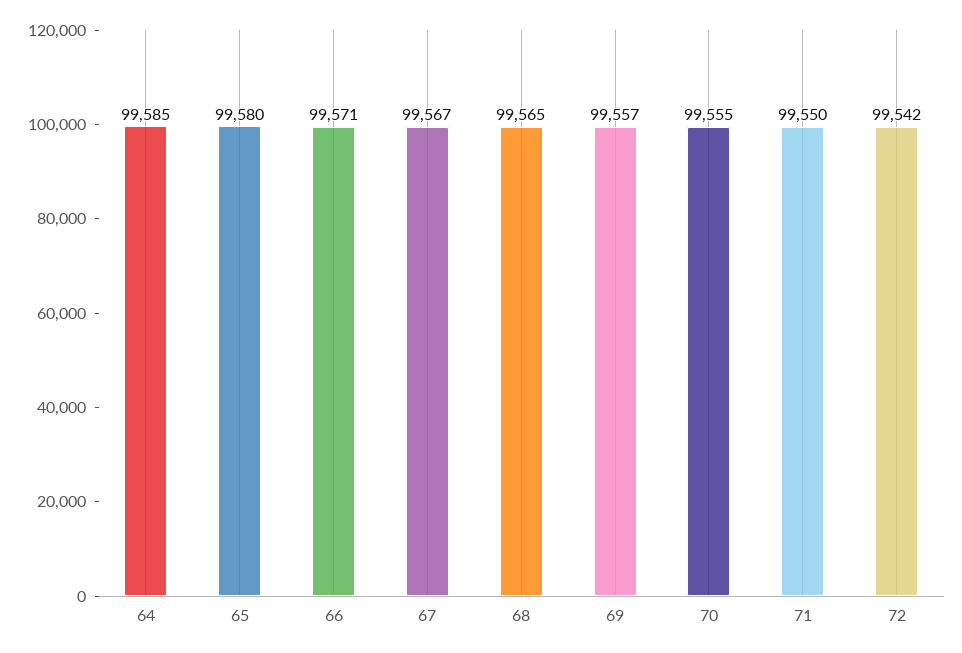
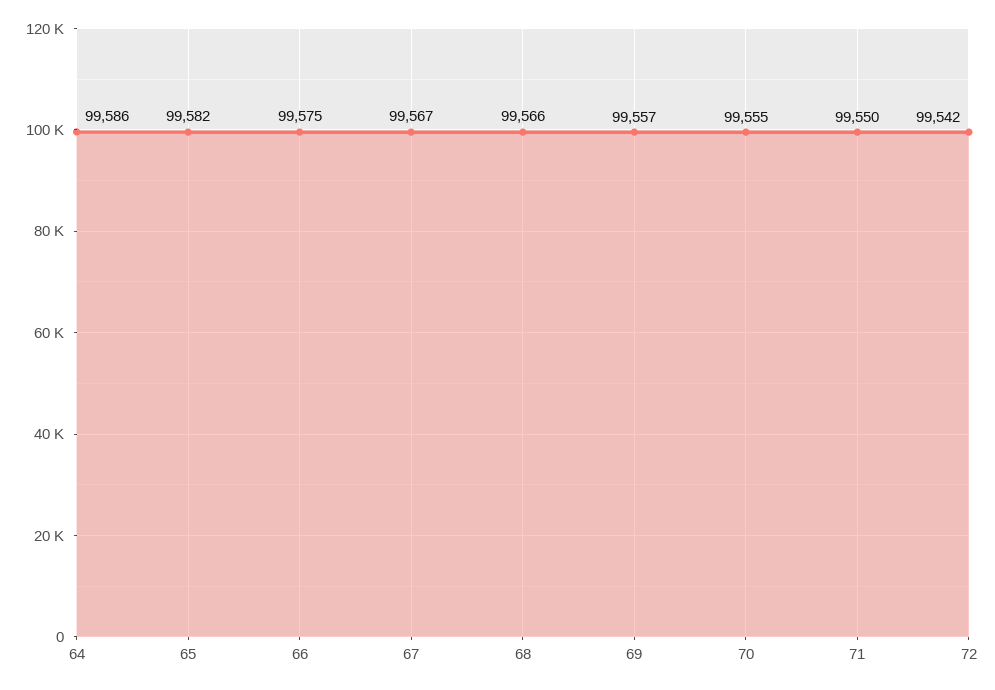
64: 99585 -> 99586
65: 99580 -> 99582
66: 99571 -> 99575
68: 99565 -> 99566

